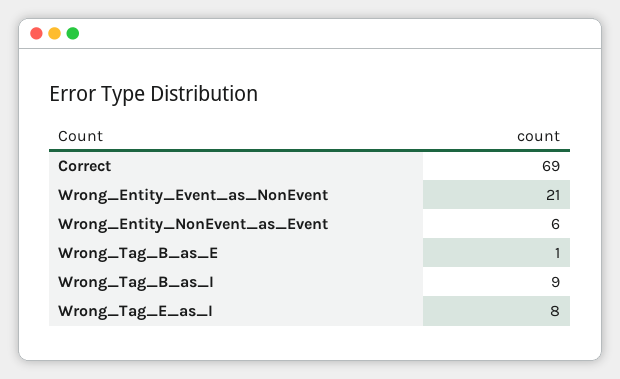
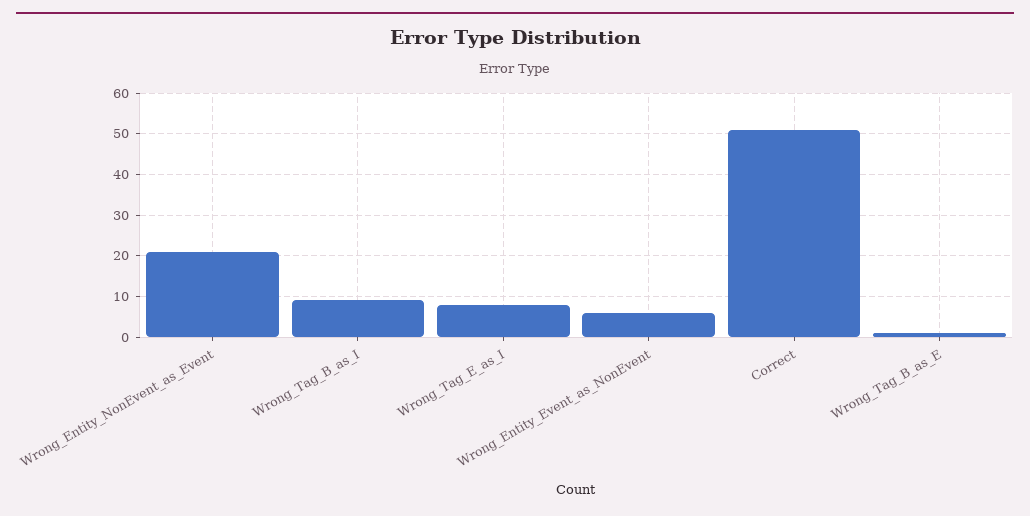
Correct: 69 -> 50
Wrong_Entity_Event_as_NonEvent: 21 -> 5
Wrong_Entity_NonEvent_as_Event: 6 -> 20

